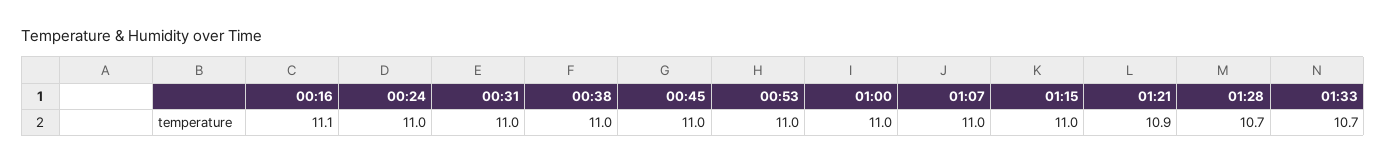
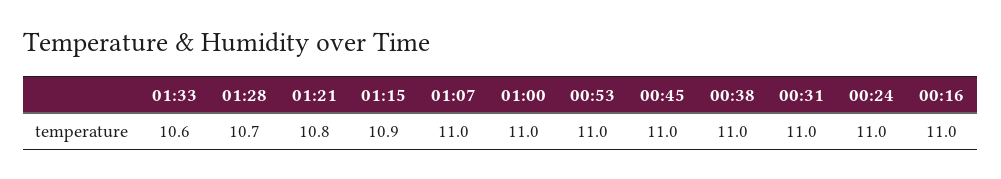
00:16: 11.1 -> 11
01:15: 11 -> 10.9
01:21: 10.9 -> 10.8
01:33: 10.7 -> 10.6

